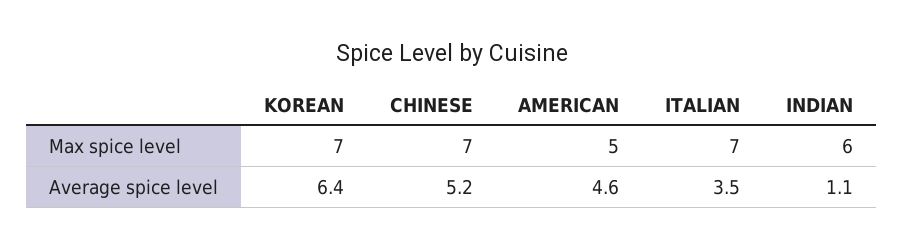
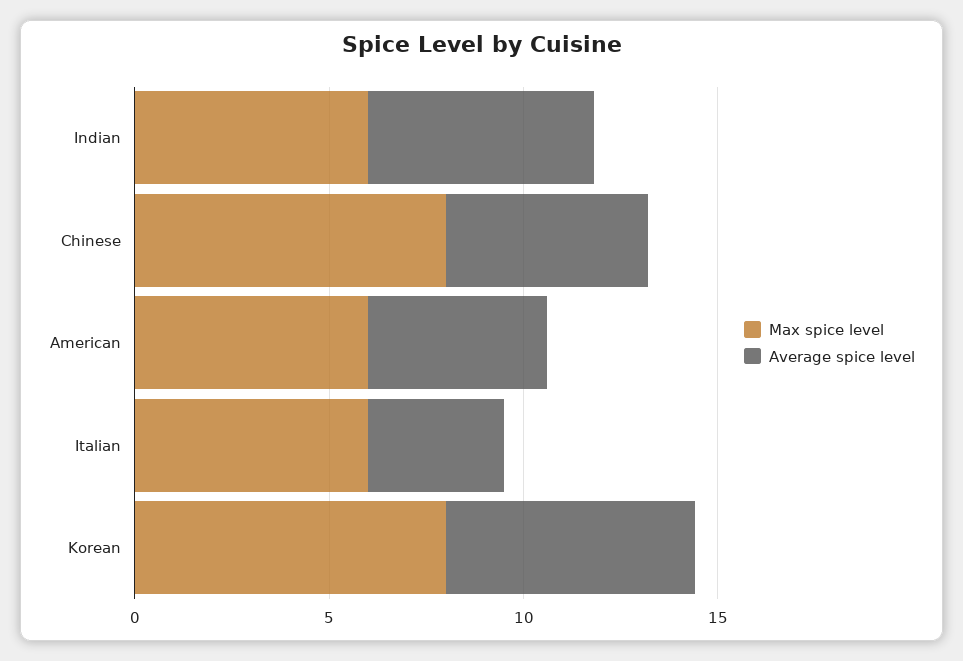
Max spice level, KOREAN: 7 -> 8
Max spice level, CHINESE: 7 -> 8
Max spice level, AMERICAN: 5 -> 6
Max spice level, ITALIAN: 7 -> 6
Average spice level, INDIAN: 1.1 -> 6

